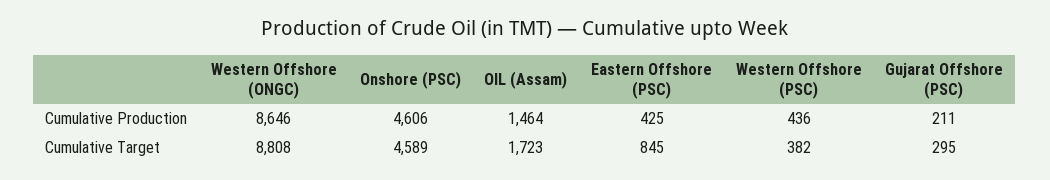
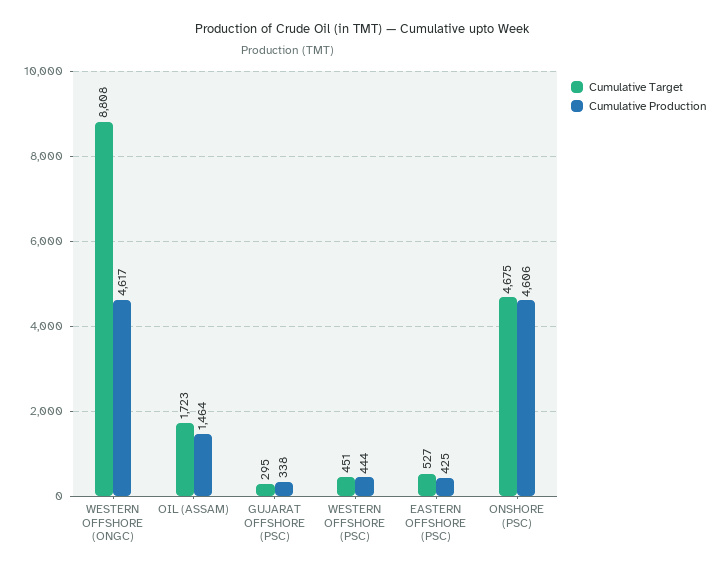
Cumulative Production, Western Offshore (ONGC): 8646 -> 4617
Cumulative Production, Western Offshore (PSC): 436 -> 444
Cumulative Production, Gujarat Offshore (PSC): 211 -> 338
Cumulative Target, Onshore (PSC): 4589 -> 4675
Cumulative Target, Eastern Offshore (PSC): 845 -> 527
Cumulative Target, Western Offshore (PSC): 382 -> 451

